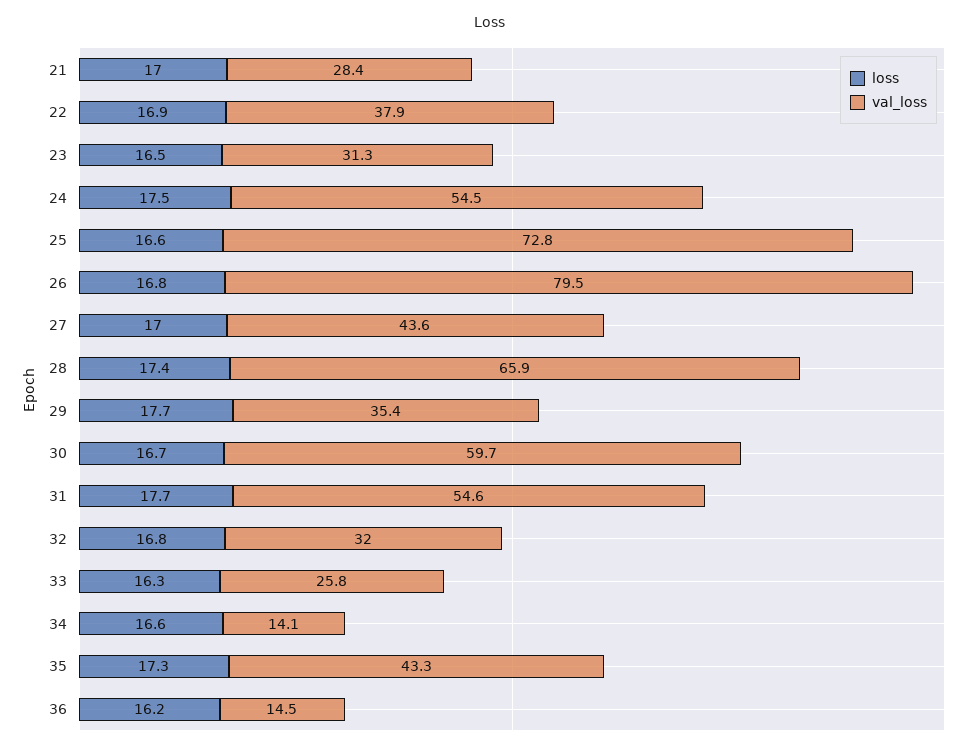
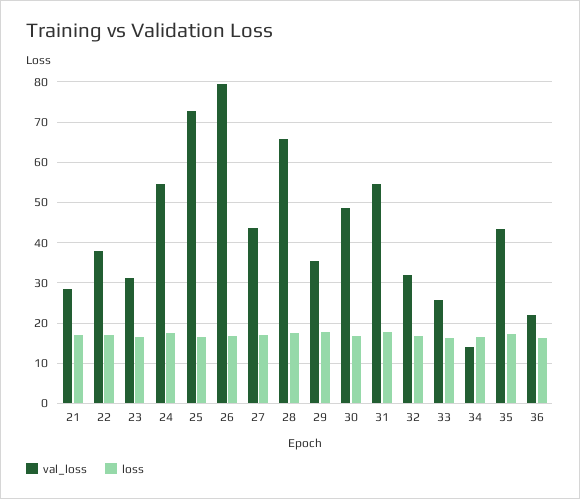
val_loss, 30: 59.7 -> 48
val_loss, 36: 14.5 -> 22

